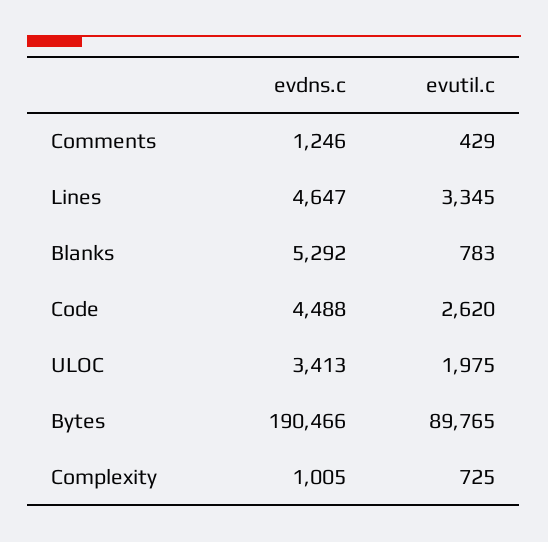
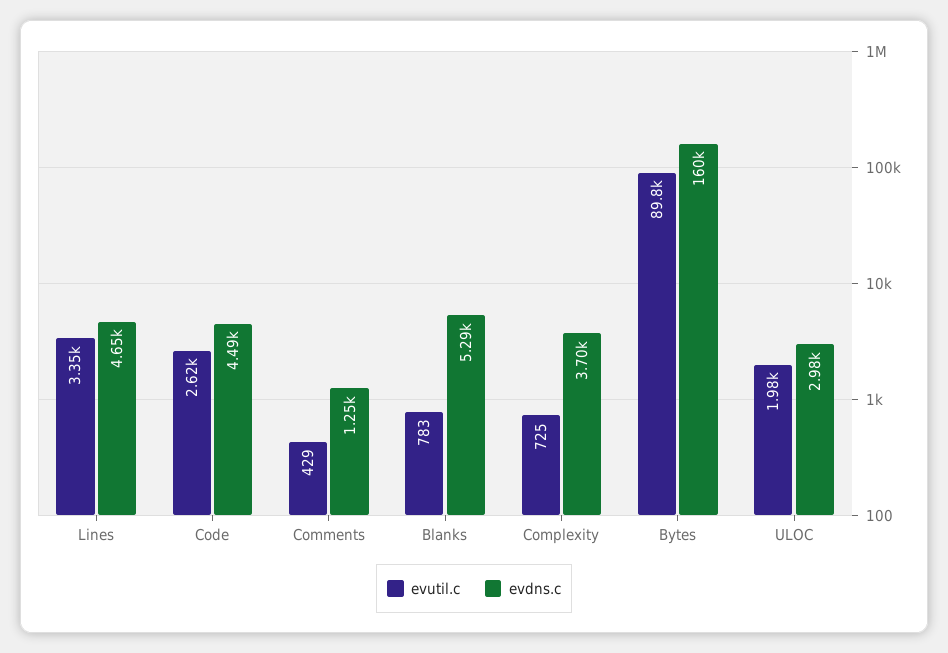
evdns.c, ULOC: 3413 -> 2980
evdns.c, Bytes: 190466 -> 160000
evdns.c, Complexity: 1005 -> 3700

